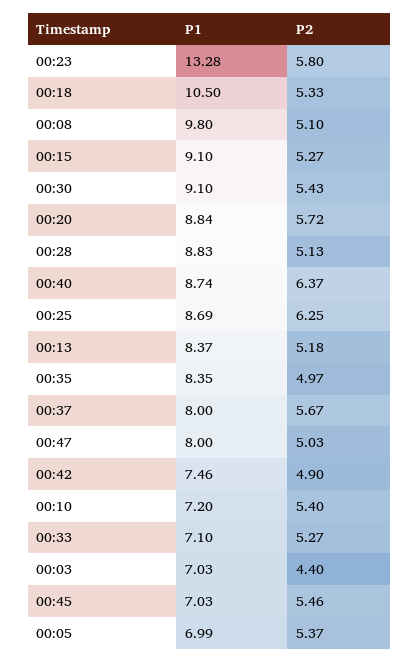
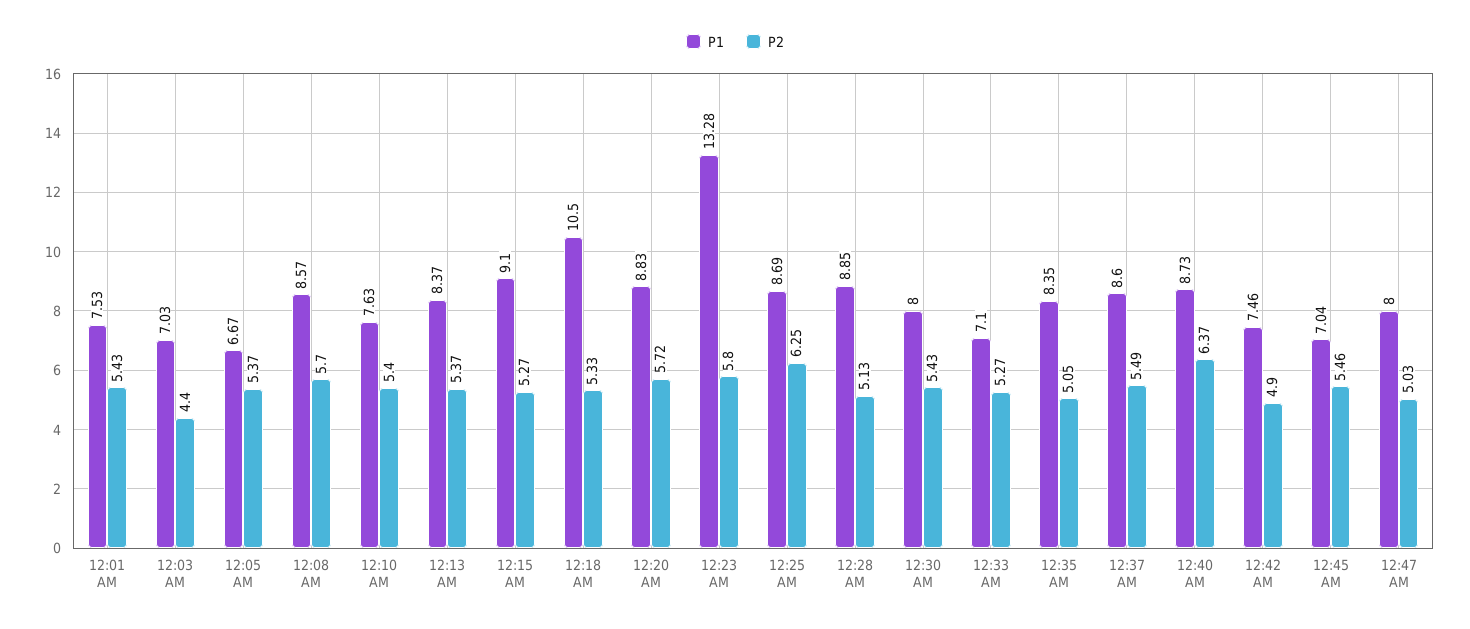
P1, 00:08: 9.8 -> 8.57
P2, 00:08: 5.1 -> 5.7
P1, 00:30: 9.1 -> 8
P1, 00:20: 8.84 -> 8.83
P1, 00:28: 8.83 -> 8.85
P1, 00:40: 8.74 -> 8.73
P2, 00:13: 5.18 -> 5.37
P2, 00:35: 4.97 -> 5.05
P1, 00:37: 8 -> 8.6
P2, 00:37: 5.67 -> 5.49
P1, 00:10: 7.2 -> 7.63
P1, 00:45: 7.03 -> 7.04
P1, 00:05: 6.99 -> 6.67
P1, 12:01 AM: none -> 7.53
P2, 12:01 AM: none -> 5.43

